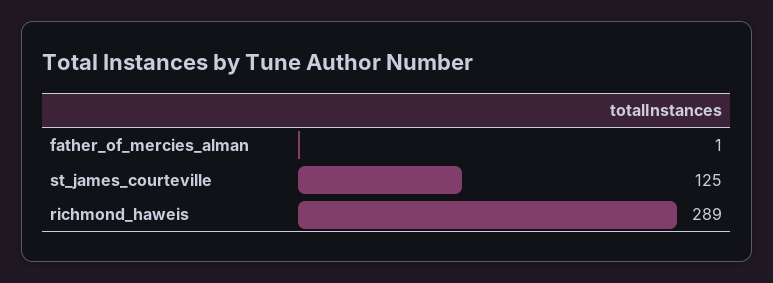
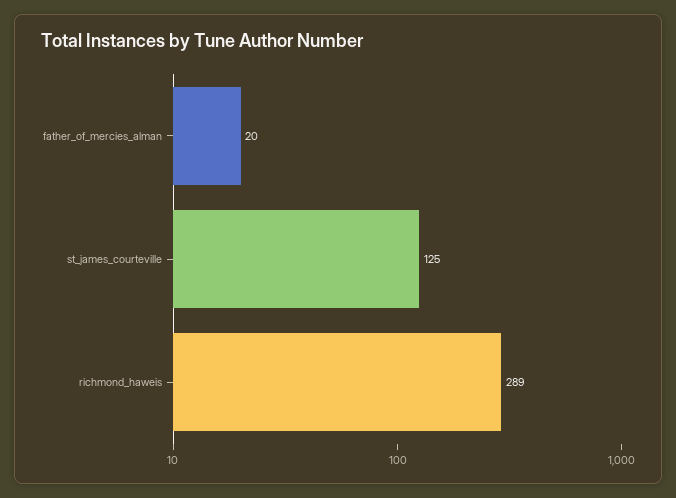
father_of_mercies_alman: 1 -> 20

